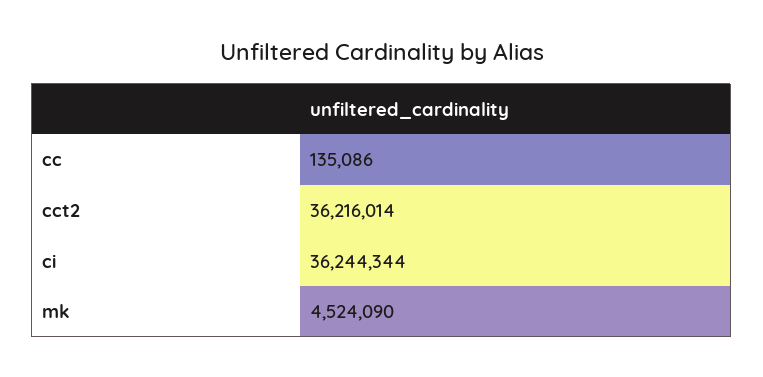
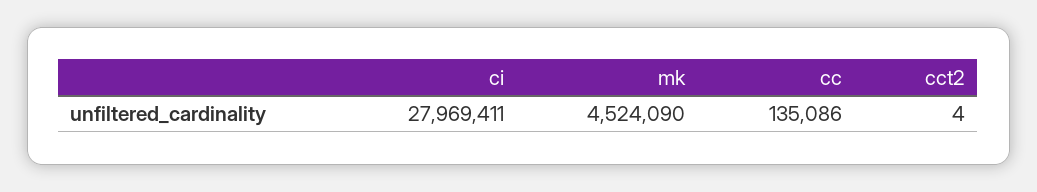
cct2: 36216014 -> 4
ci: 36244344 -> 27969411

